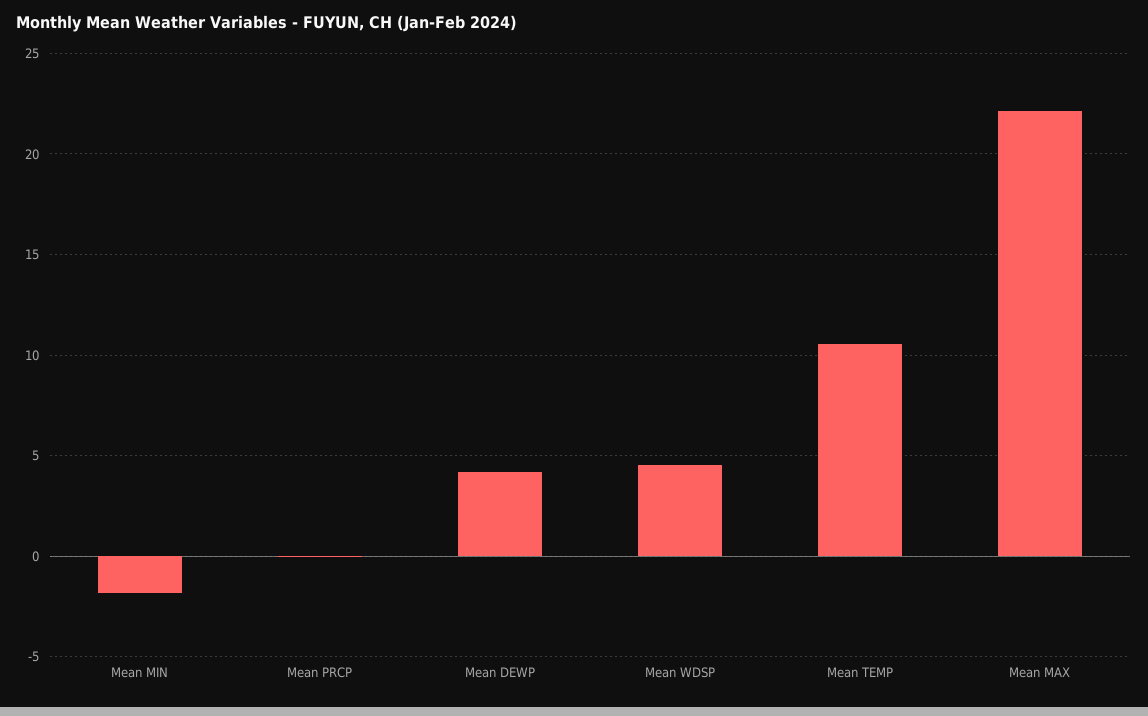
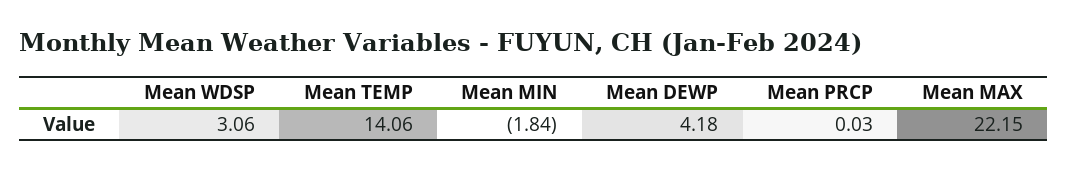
Mean WDSP: 4.5 -> 3.06
Mean TEMP: 10.5 -> 14.06

